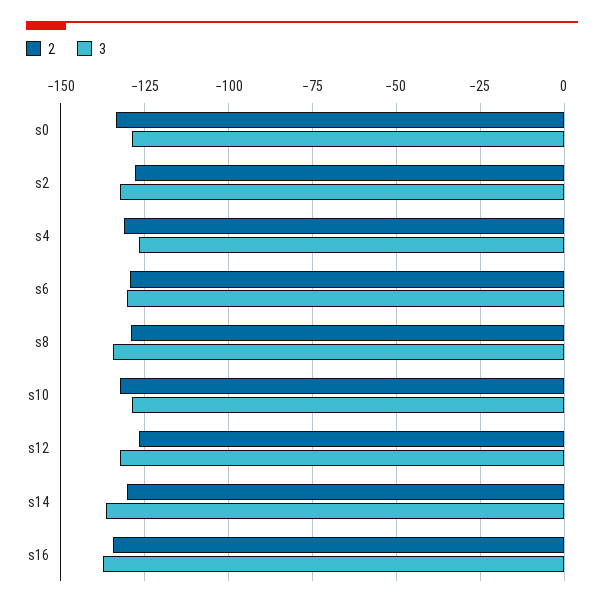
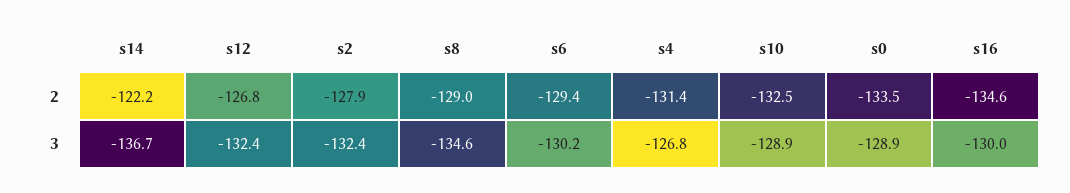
2, s14: -130 -> -122.2
3, s16: -137.5 -> -130

